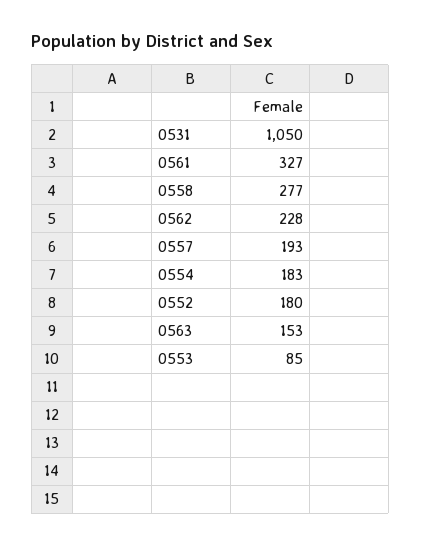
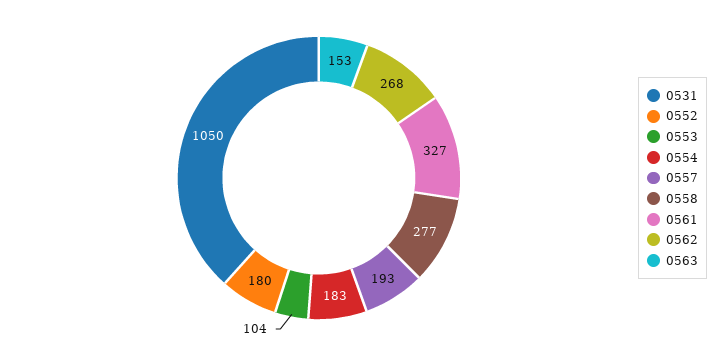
0562: 228 -> 268
0553: 85 -> 104

